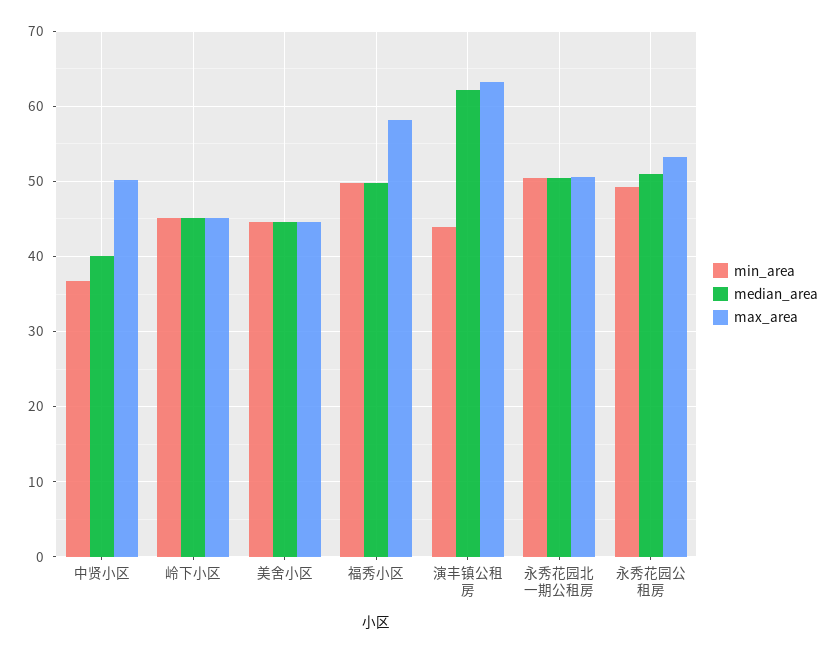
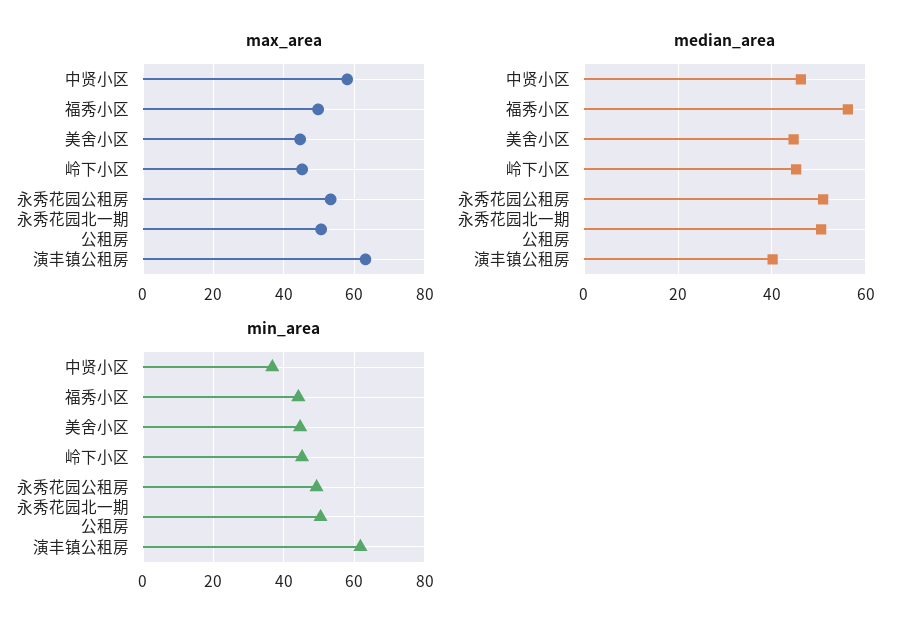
median_area, 中贤小区: 40 -> 46
max_area, 中贤小区: 50 -> 58
min_area, 福秀小区: 50 -> 44
median_area, 福秀小区: 50 -> 56
max_area, 福秀小区: 58 -> 50
min_area, 演丰镇公租房: 44 -> 62
median_area, 演丰镇公租房: 62 -> 40

